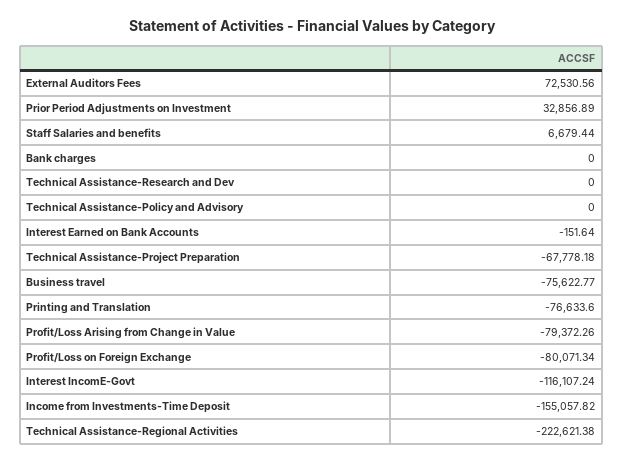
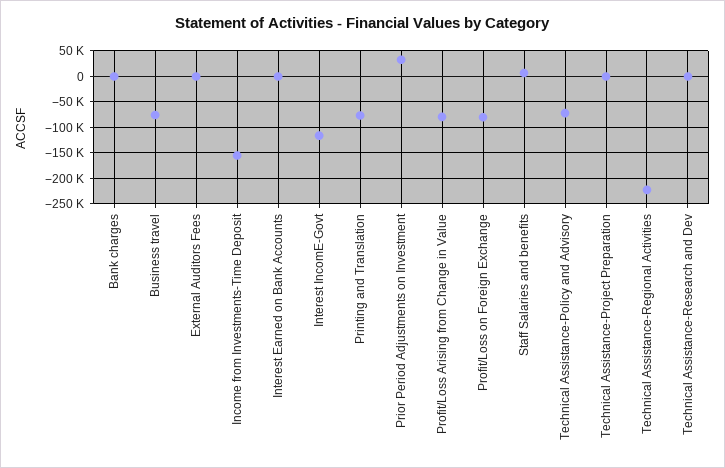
External Auditors Fees: 72530.56 -> 0
Technical Assistance-Policy and Advisory: 0 -> -75000
Technical Assistance-Project Preparation: -67778.18 -> 0

